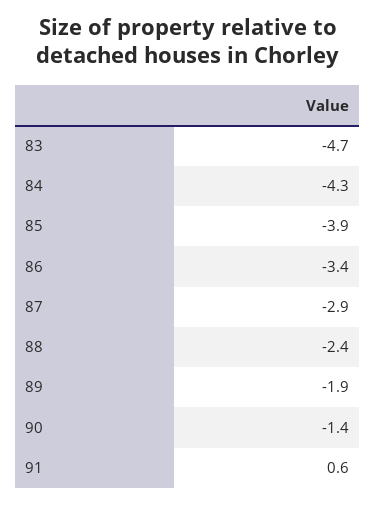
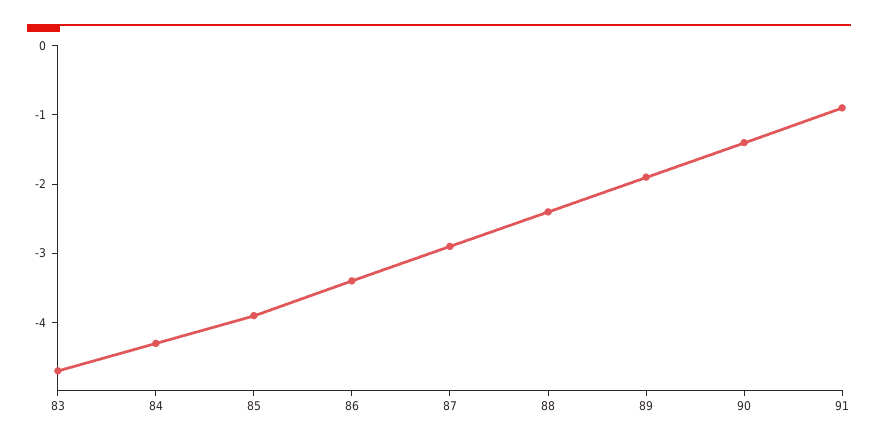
91: 0.6 -> -1

